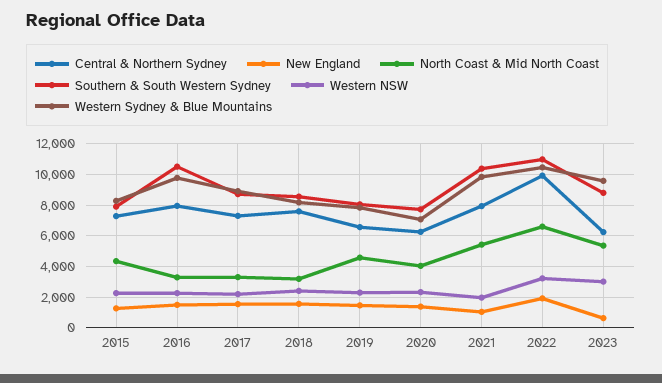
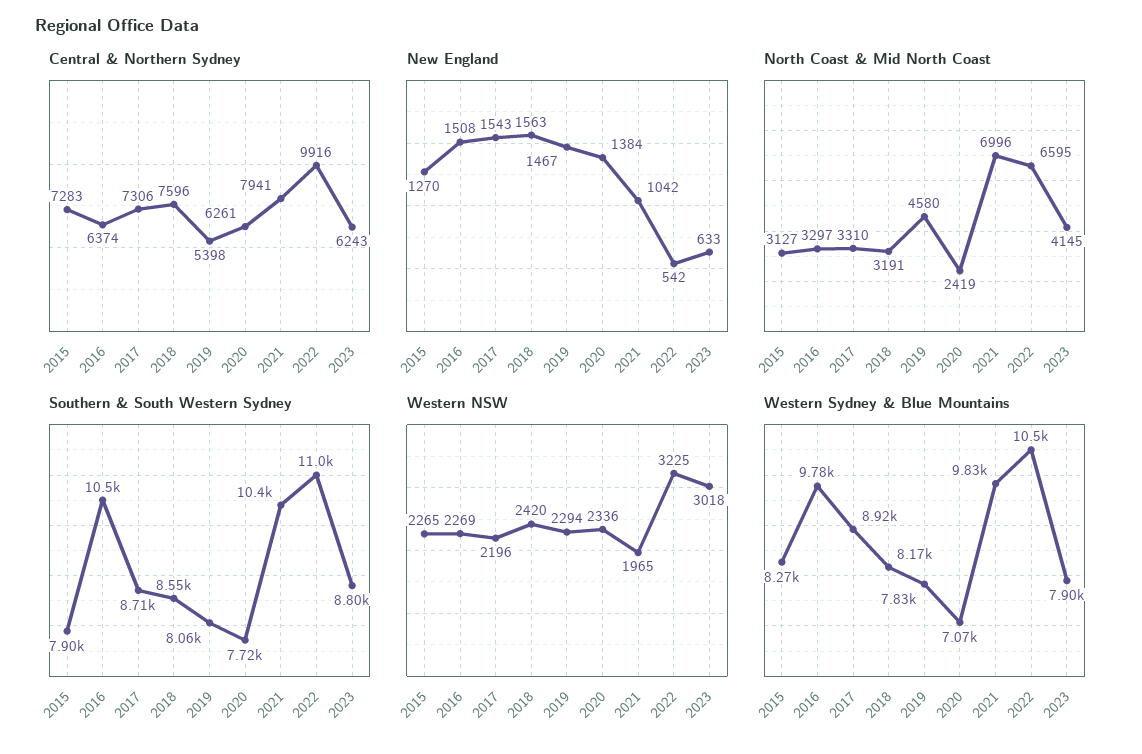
North Coast & Mid North Coast, 2015: 4500 -> 3127
Central & Northern Sydney, 2016: 8000 -> 6374
Central & Northern Sydney, 2019: 6500 -> 5398
North Coast & Mid North Coast, 2020: 4000 -> 2419
North Coast & Mid North Coast, 2021: 5500 -> 6996
New England, 2022: 2000 -> 542
North Coast & Mid North Coast, 2023: 5500 -> 4145
Western Sydney & Blue Mountains, 2023: 9500 -> 7900

